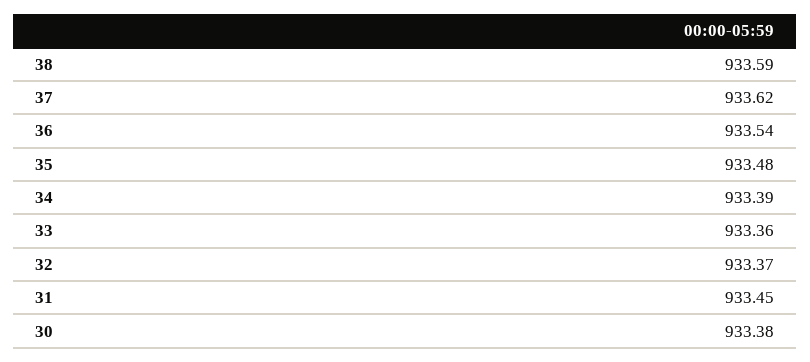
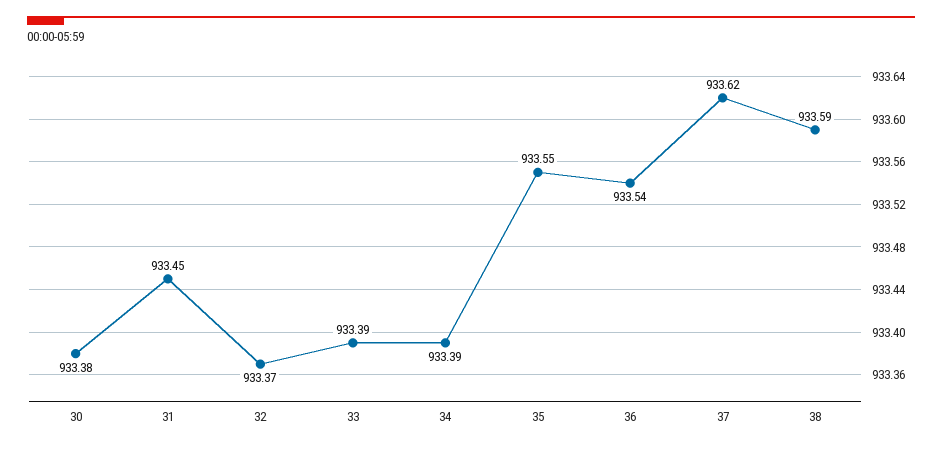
35: 933.48 -> 933.55
33: 933.36 -> 933.39

